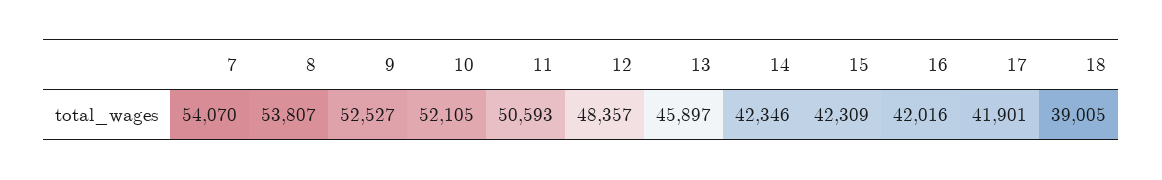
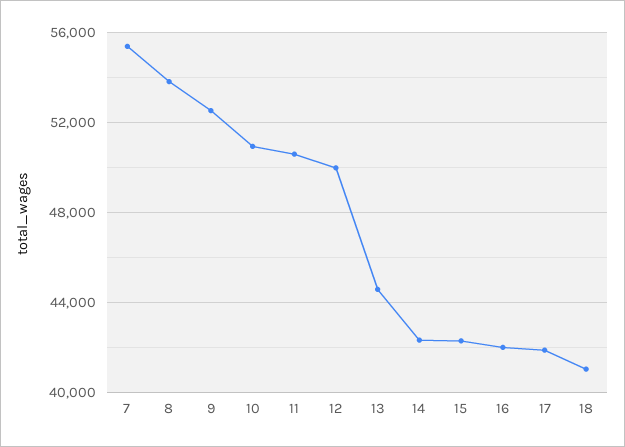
7: 54070 -> 55500
10: 52105 -> 51000
12: 48357 -> 50000
13: 45897 -> 44500
18: 39005 -> 41000

